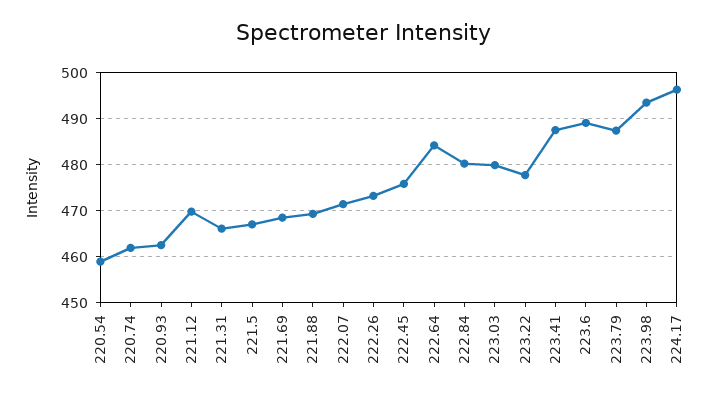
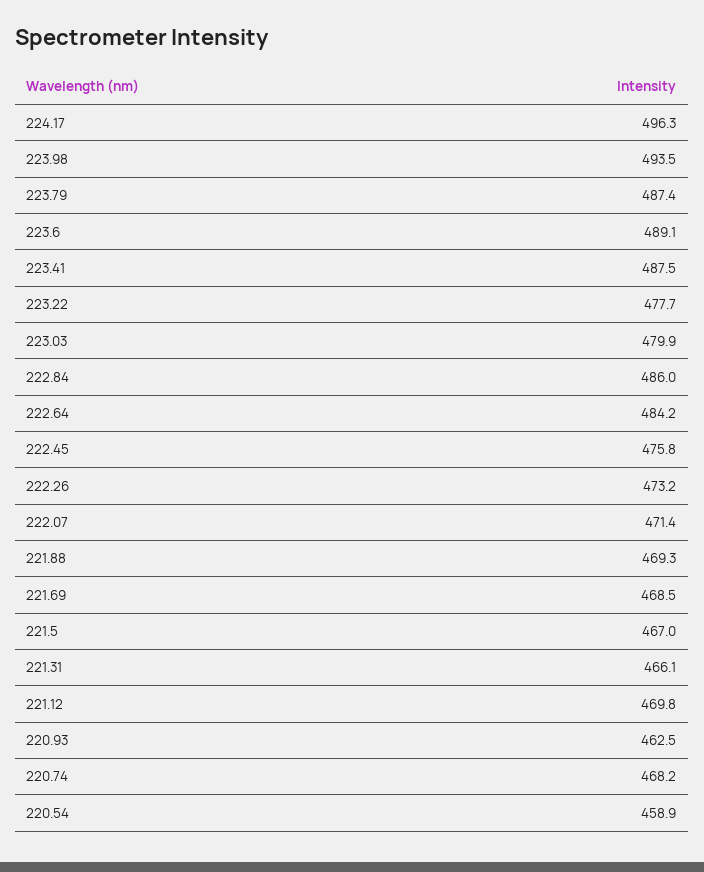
220.74: 462 -> 468.2
222.84: 480 -> 486

